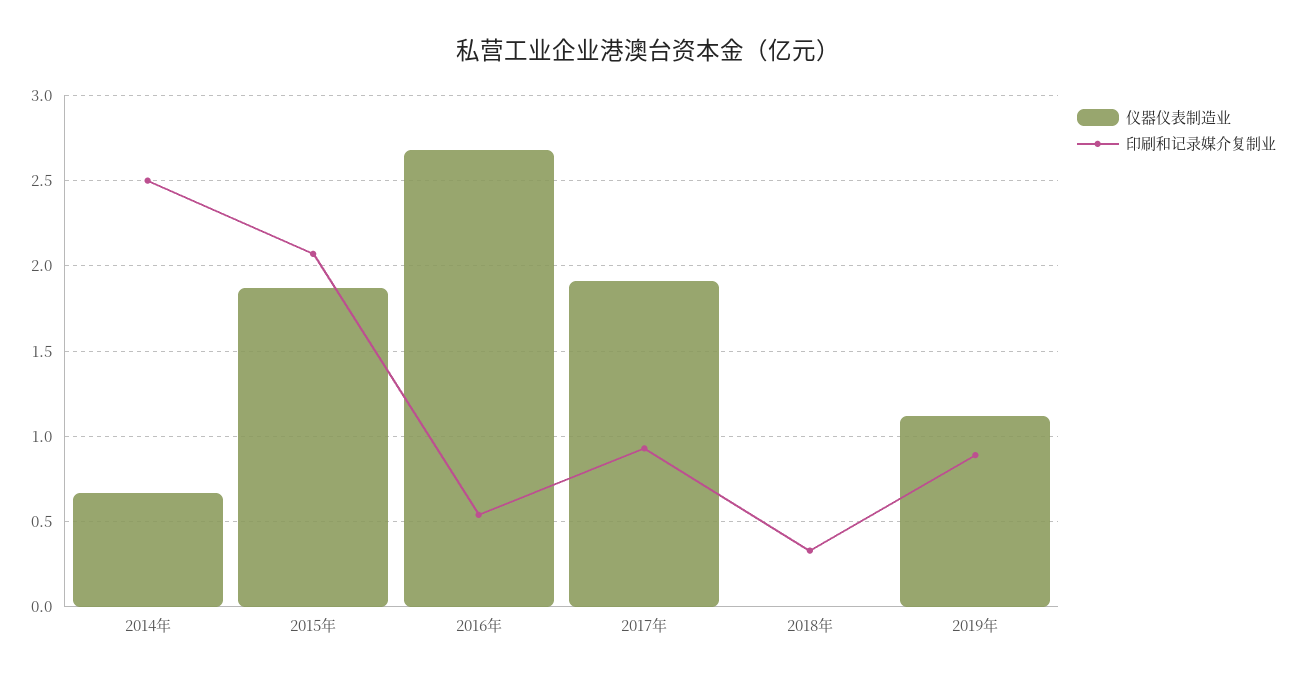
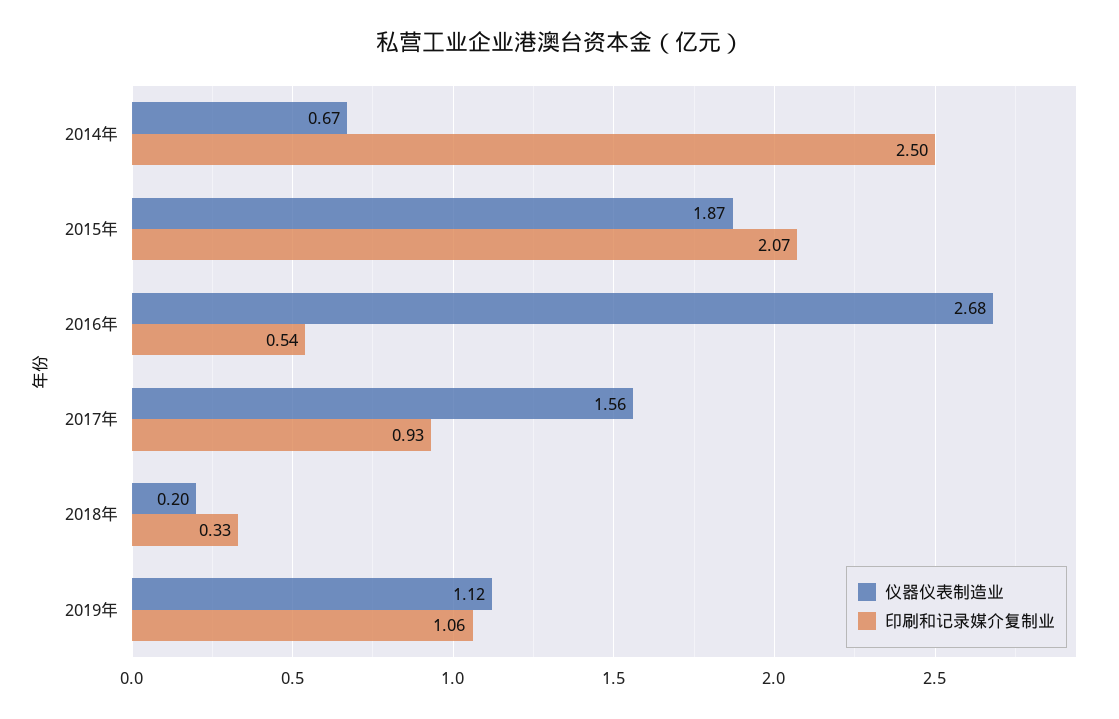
仪器仪表制造业, 2017年: 1.9 -> 1.56
仪器仪表制造业, 2018年: 0 -> 0.2
印刷和记录媒介复制业, 2019年: 0.9 -> 1.06

